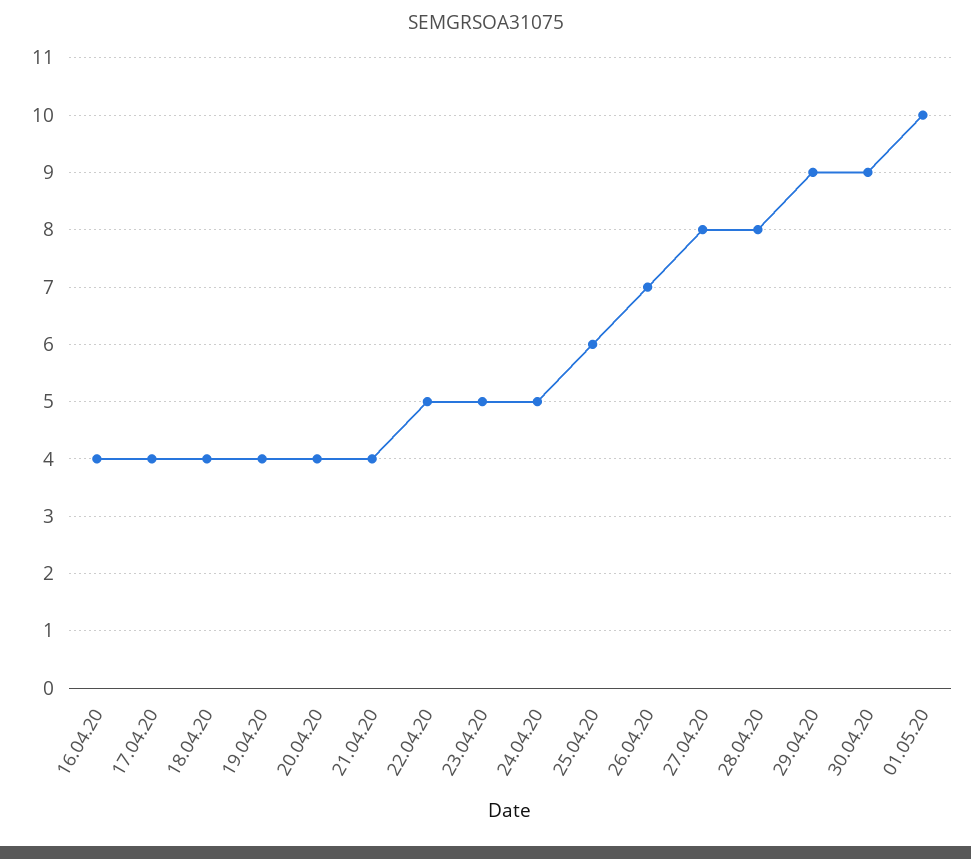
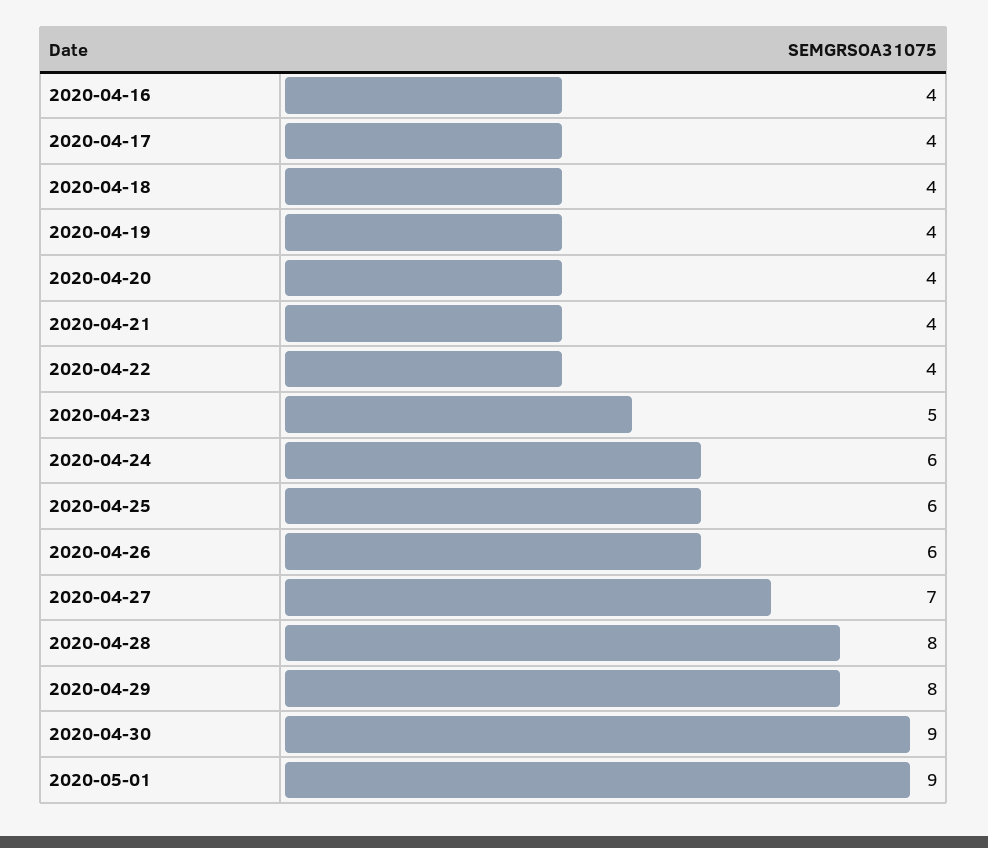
22.04.20: 5 -> 4
24.04.20: 5 -> 6
26.04.20: 7 -> 6
27.04.20: 8 -> 7
29.04.20: 9 -> 8
01.05.20: 10 -> 9

